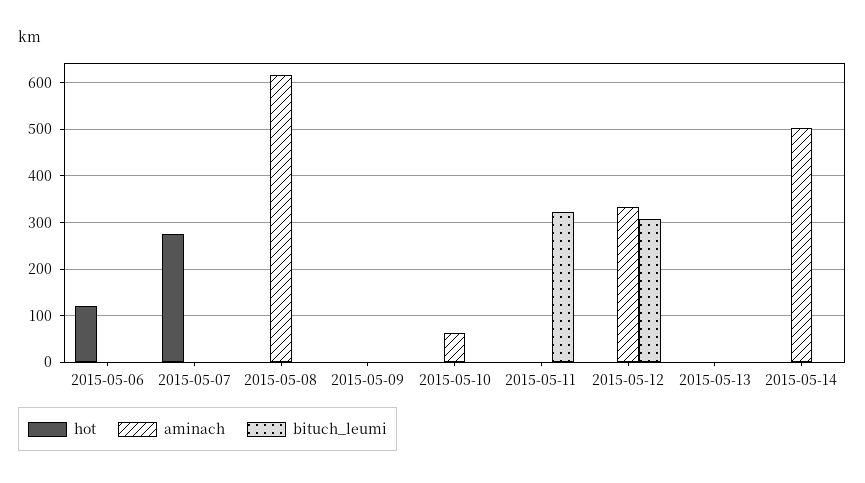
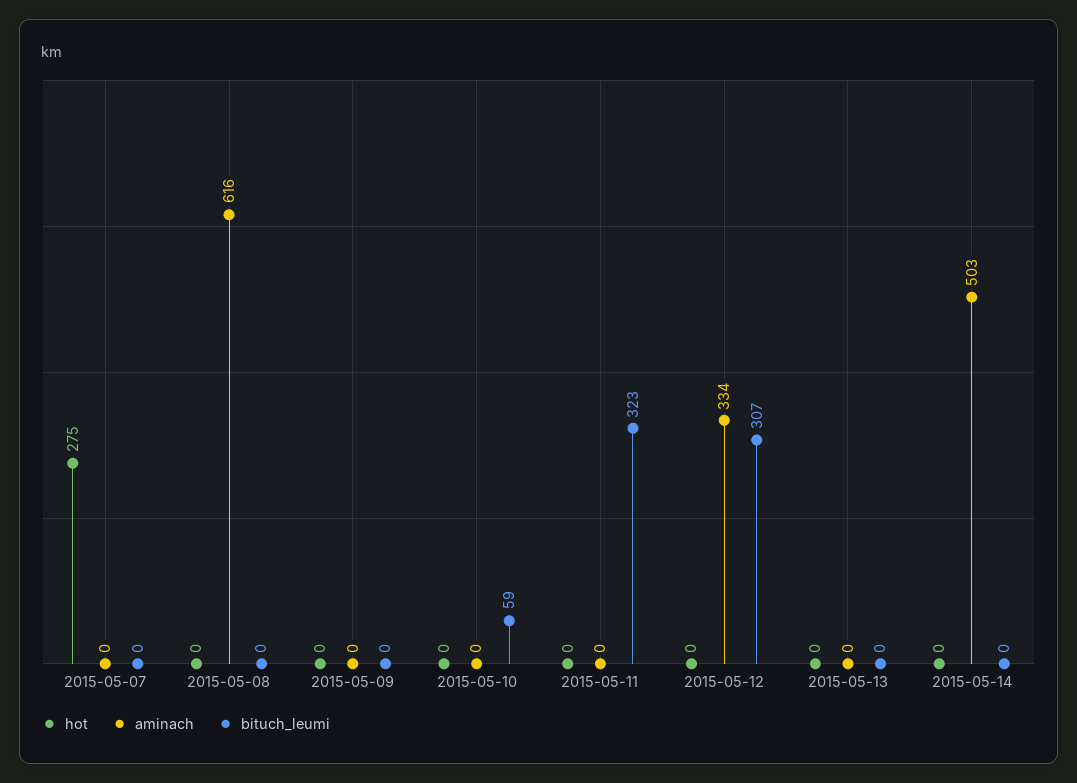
hot, 2015-05-06: 120 -> none
aminach, 2015-05-06: 0 -> none
bituch_leumi, 2015-05-06: 0 -> none
aminach, 2015-05-10: 60 -> 0
bituch_leumi, 2015-05-10: 0 -> 59

